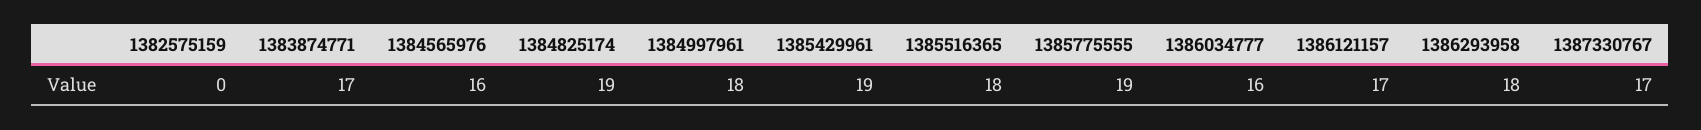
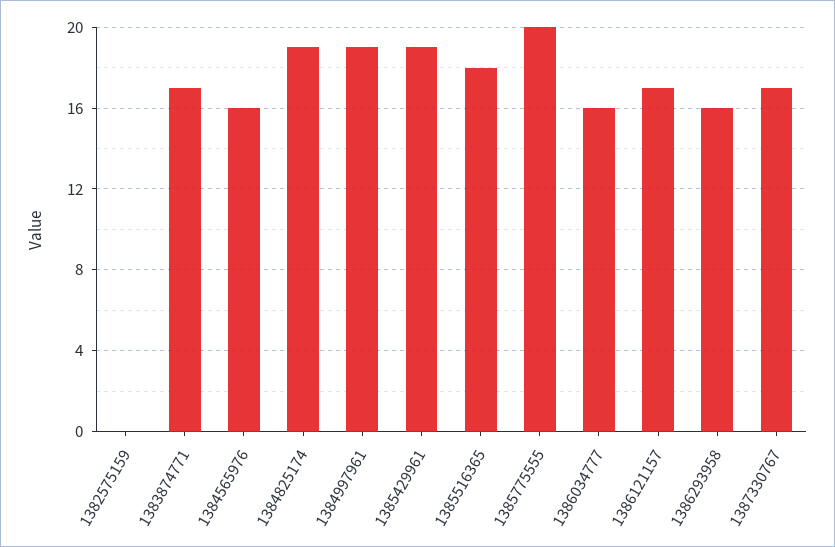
1384997961: 18 -> 19
1385775555: 19 -> 20
1386293958: 18 -> 16

